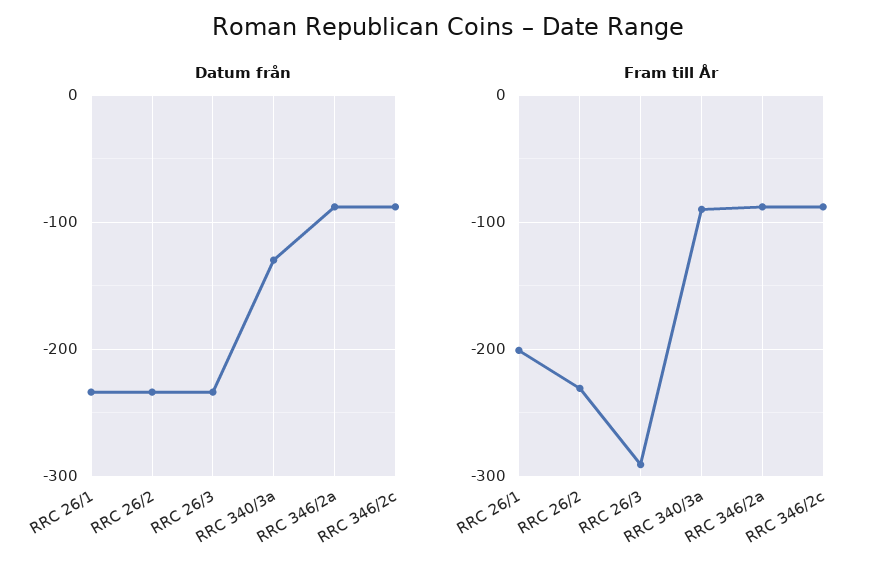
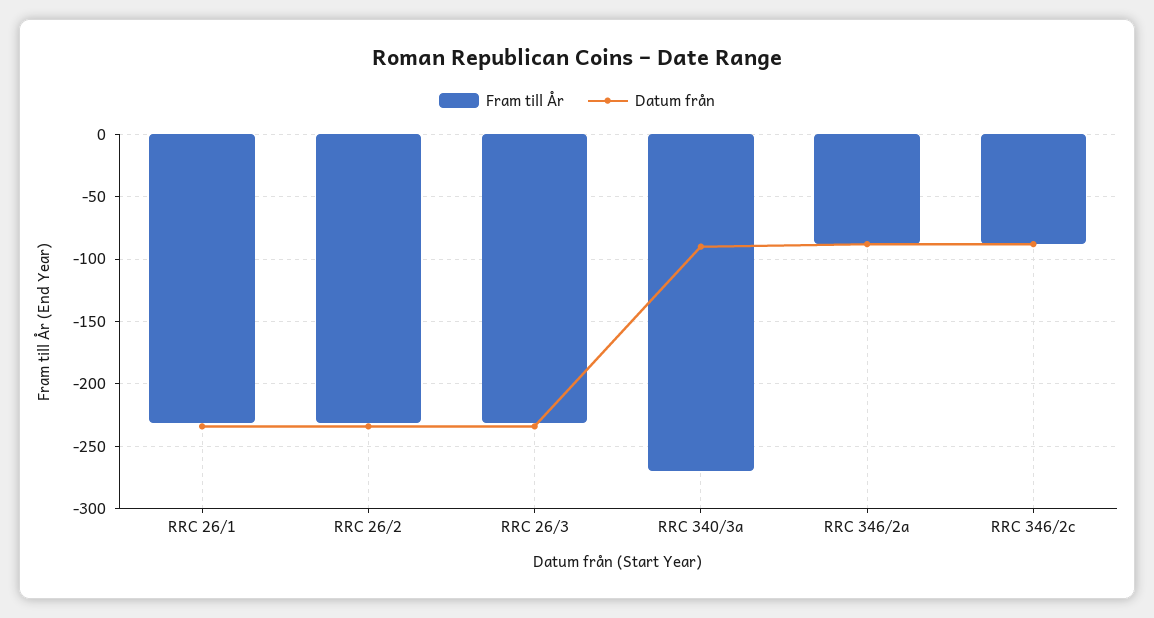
Datum från, RRC 340/3a: -130 -> -90
Fram till År, RRC 26/1: -200 -> -230
Fram till År, RRC 26/3: -290 -> -230
Fram till År, RRC 340/3a: -90 -> -270

